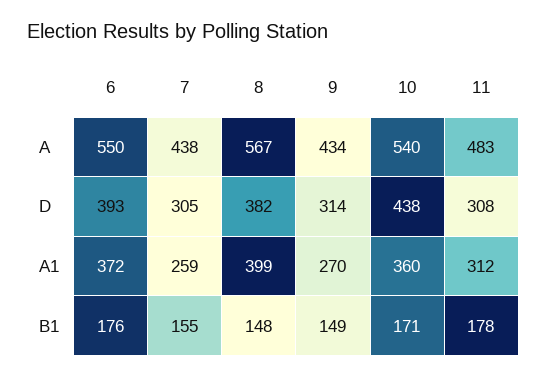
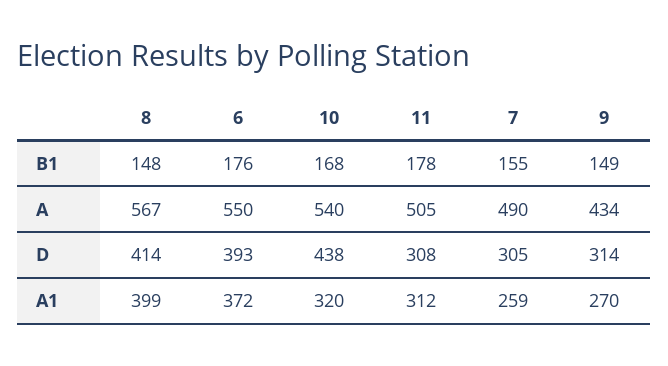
7, A: 438 -> 490
11, A: 483 -> 505
8, D: 382 -> 414
10, A1: 360 -> 320
10, B1: 171 -> 168

